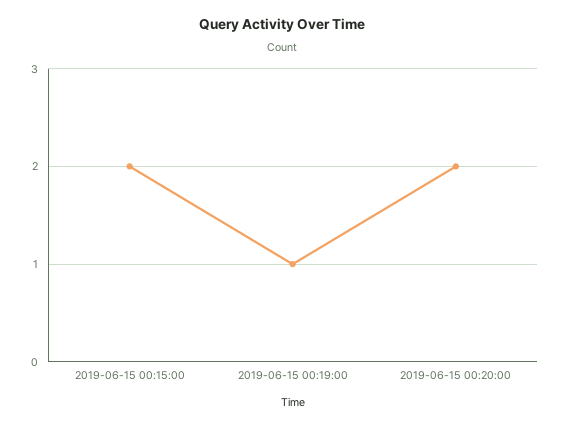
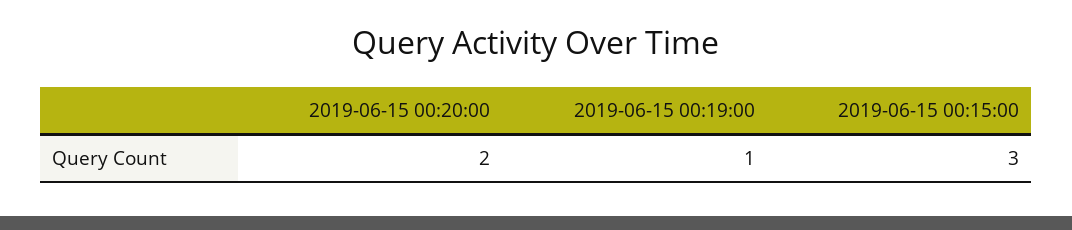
2019-06-15 00:15:00: 2 -> 3

